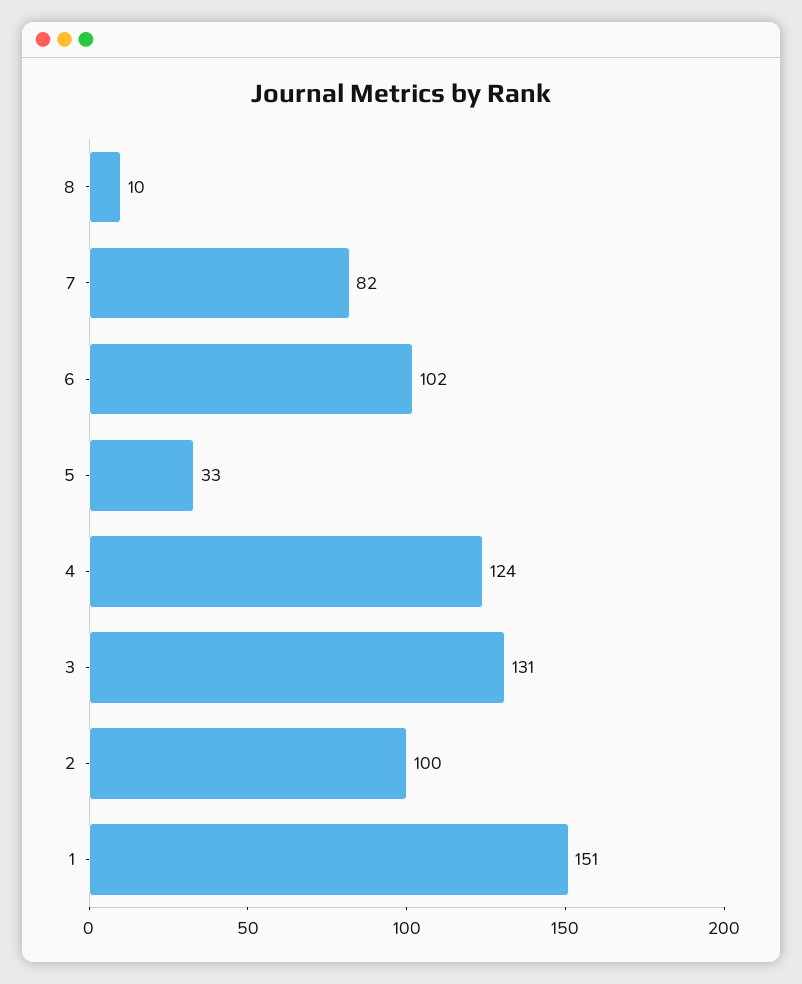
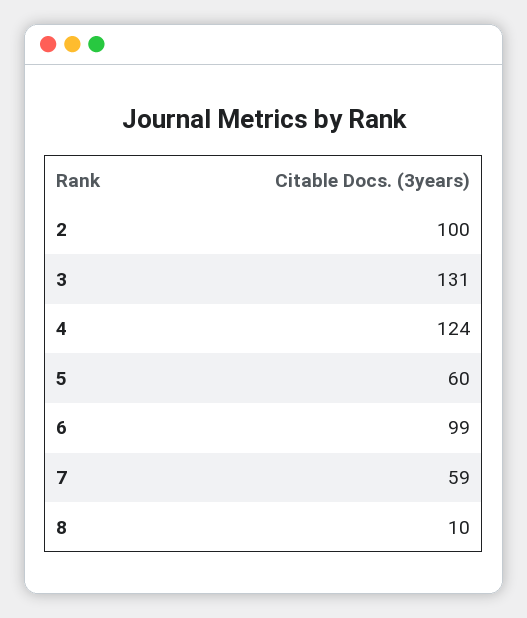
7: 82 -> 59
6: 102 -> 99
5: 33 -> 60
1: 151 -> none

